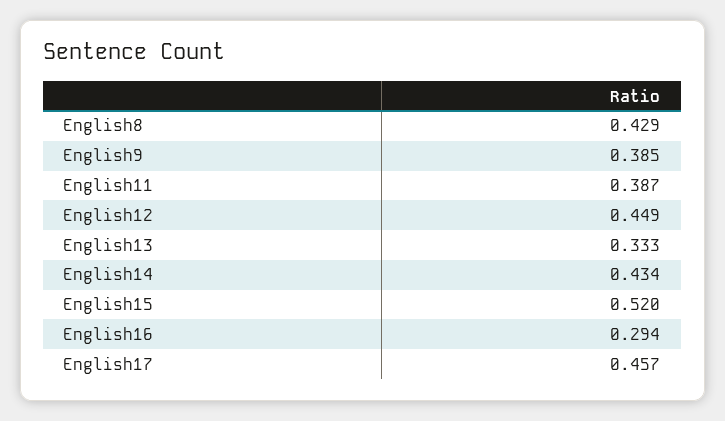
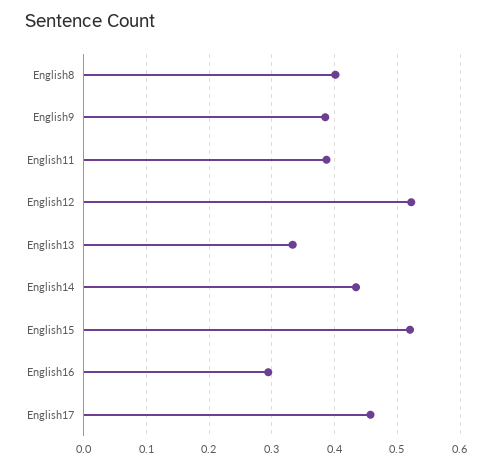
English8: 0.429 -> 0.4
English12: 0.449 -> 0.52

